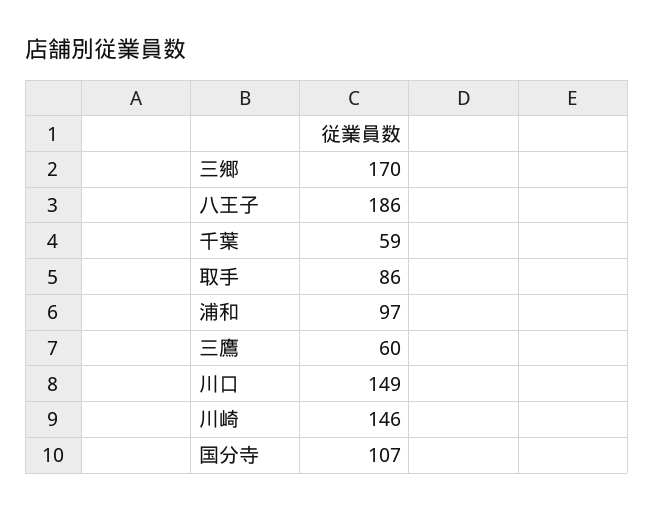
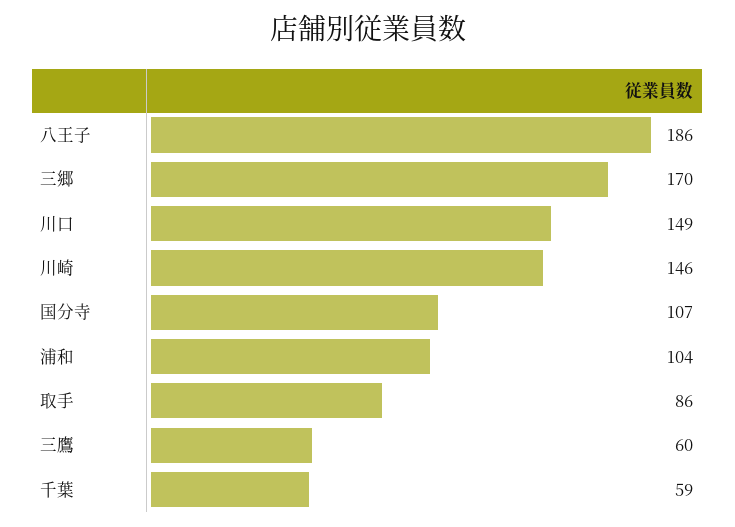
浦和: 97 -> 104

